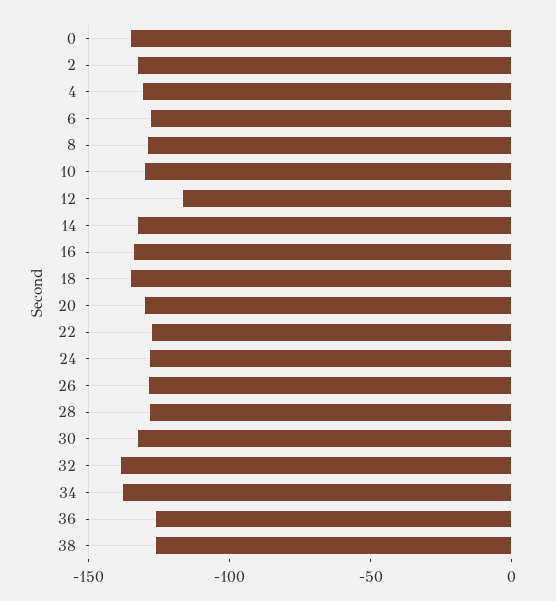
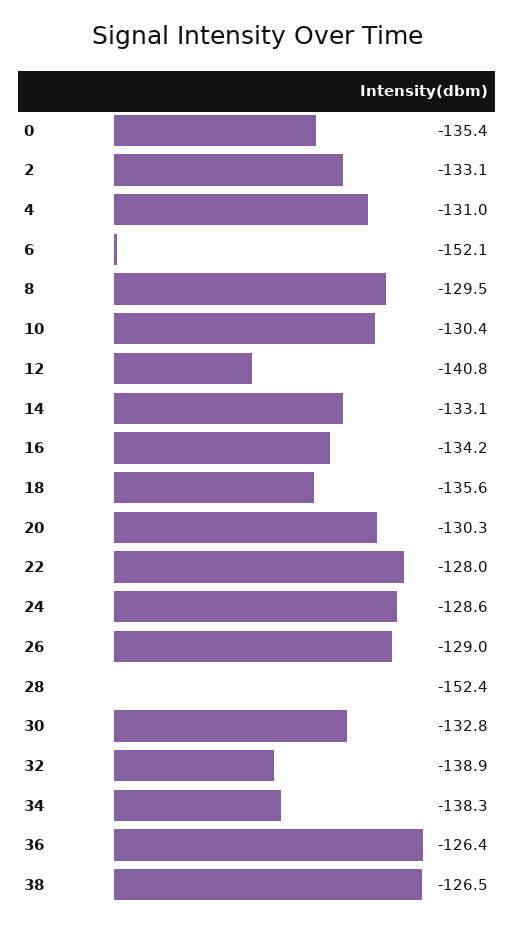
6: -130 -> -152.1
12: -120 -> -140.8
28: -130 -> -152.4

